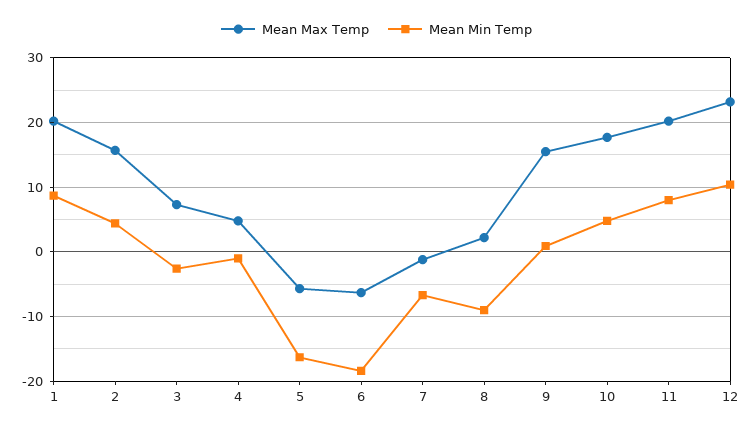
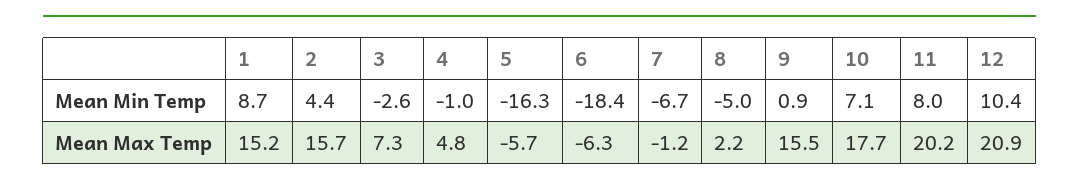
Mean Max Temp, 1: 20 -> 15.2
Mean Min Temp, 8: -9 -> -5
Mean Min Temp, 10: 5 -> 7.1
Mean Max Temp, 12: 23 -> 20.9

